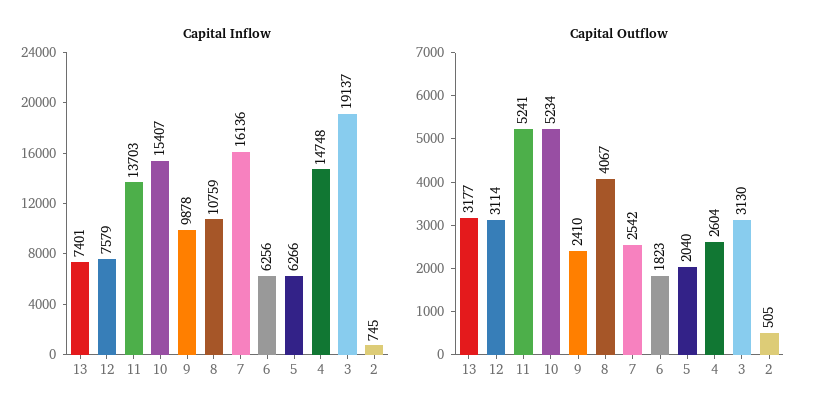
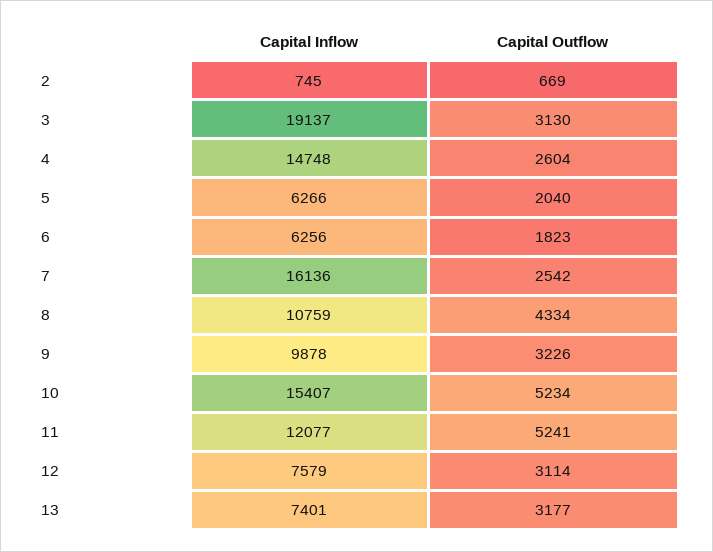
Capital Inflow, 11: 13703 -> 12077
Capital Outflow, 9: 2410 -> 3226
Capital Outflow, 8: 4067 -> 4334
Capital Outflow, 2: 505 -> 669

